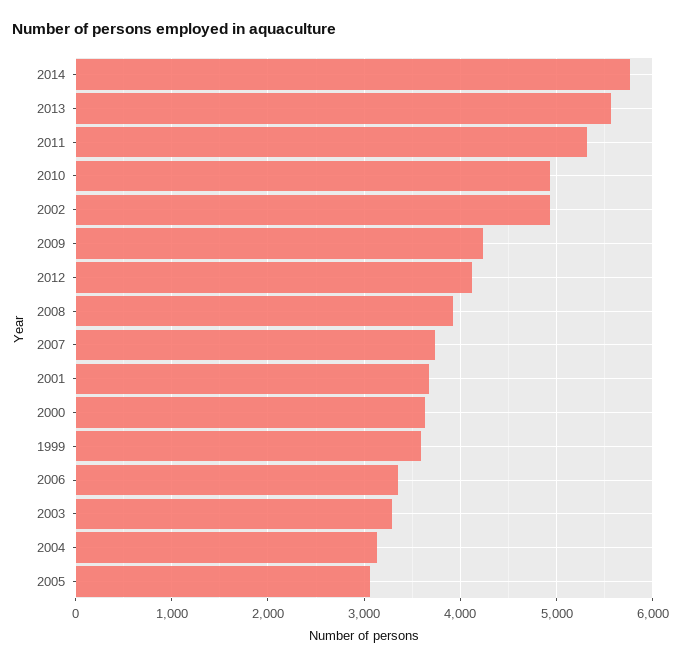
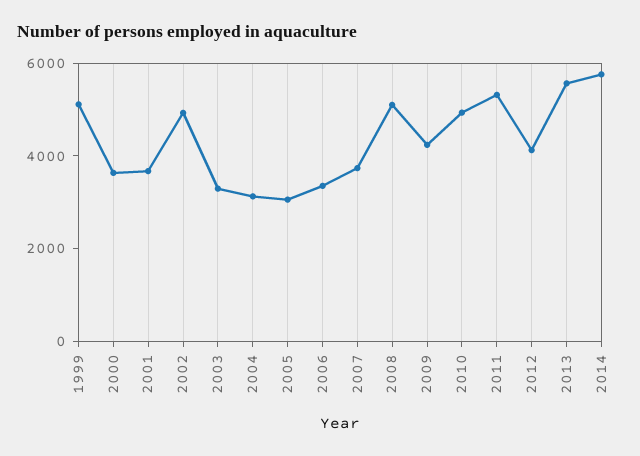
2008: 3900 -> 5000
1999: 3600 -> 5000

